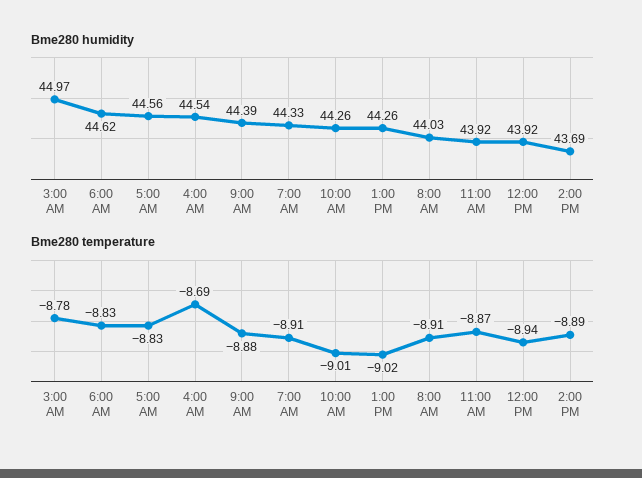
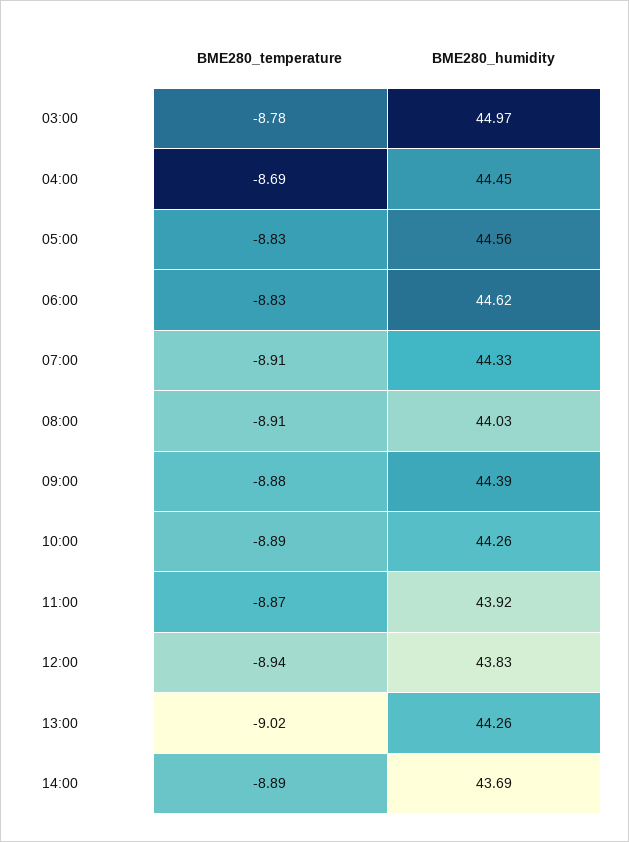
Bme280 humidity, 4:00 AM: 44.54 -> 44.45
Bme280 humidity, 12:00 PM: 43.92 -> 43.83
Bme280 temperature, 10:00 AM: -9.01 -> -8.89

